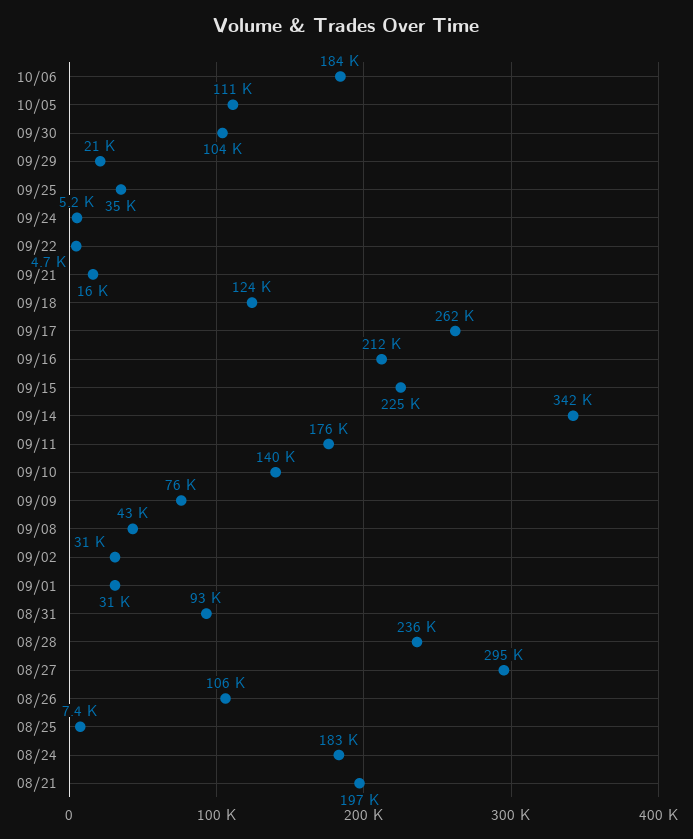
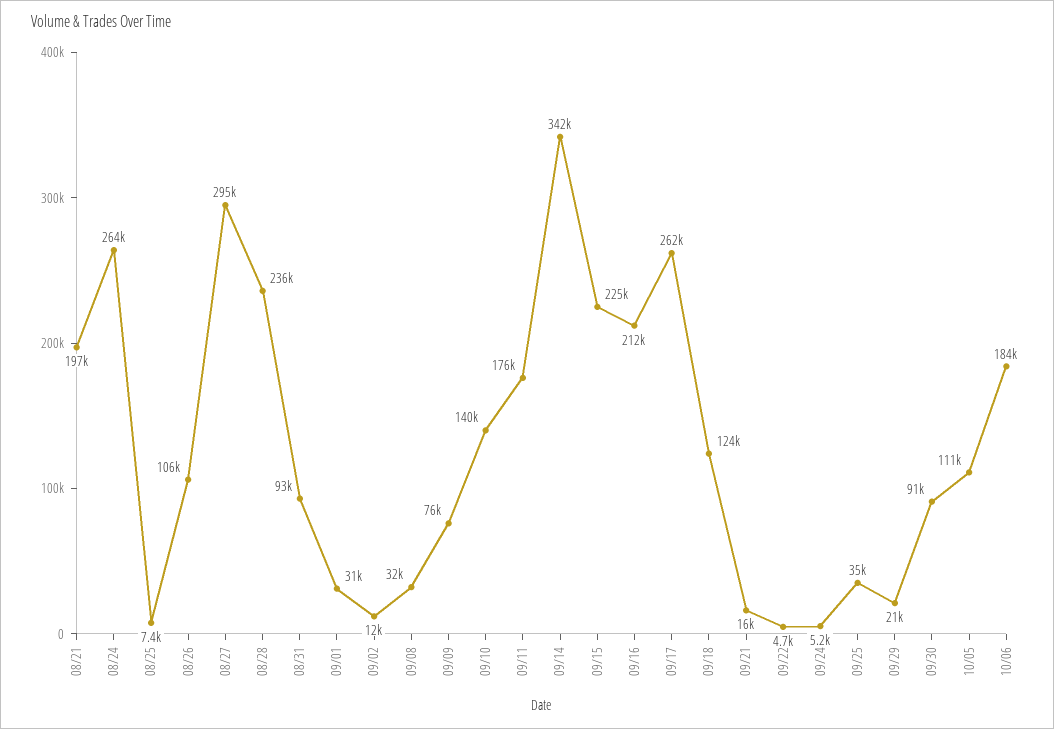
09/30: 104000 -> 91000
09/08: 43000 -> 32000
09/02: 31000 -> 12000
08/24: 183000 -> 264000

